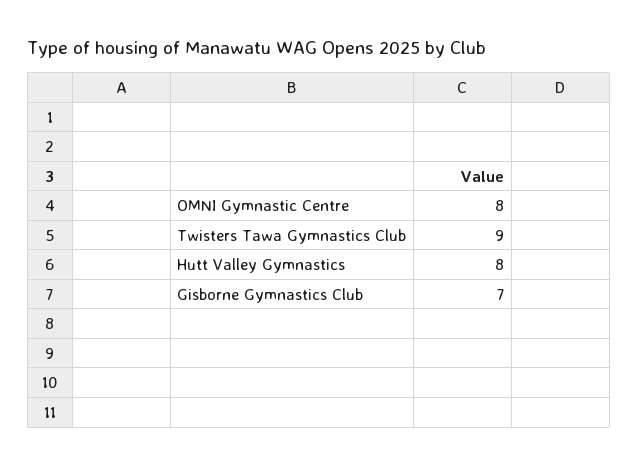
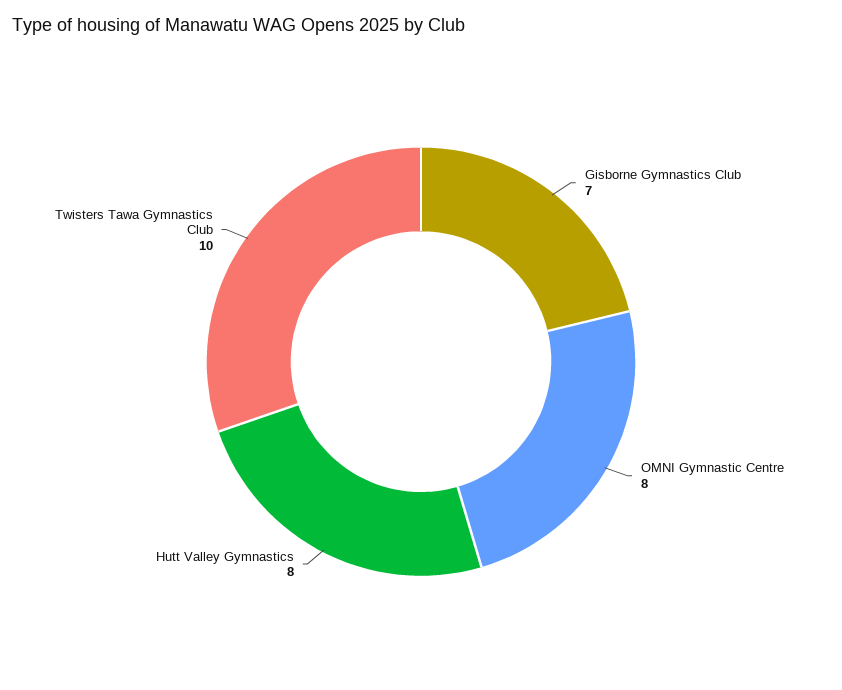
Twisters Tawa Gymnastics Club: 9 -> 10

